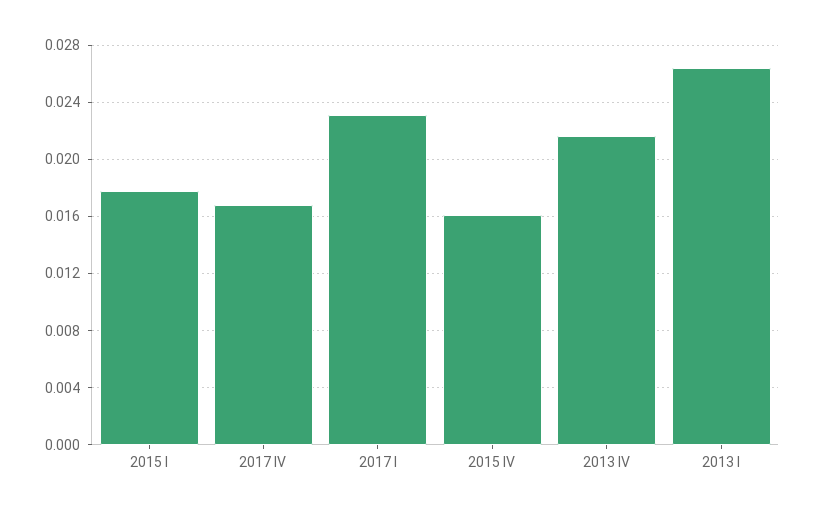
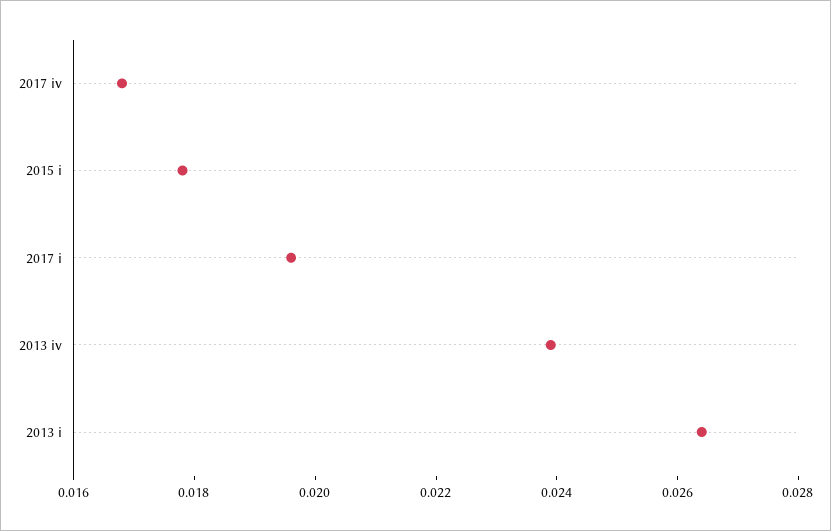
2017 I: 0.023 -> 0.0195
2015 IV: 0.016 -> none
2013 IV: 0.0215 -> 0.024

